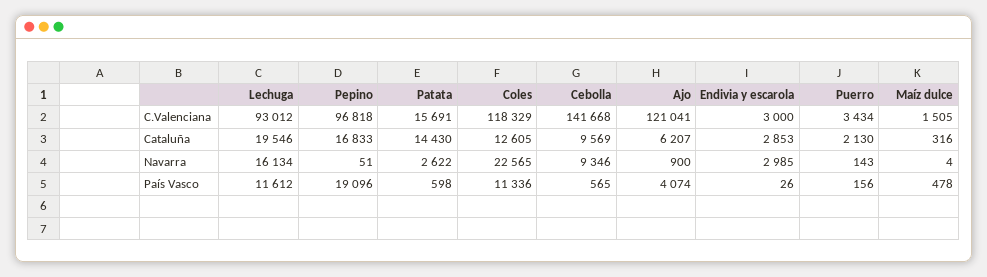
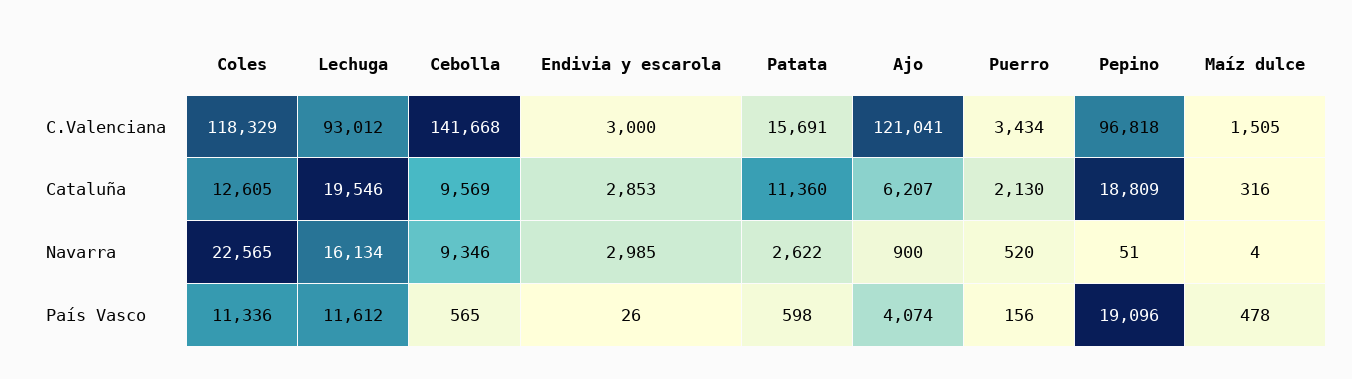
Pepino, Cataluña: 16833 -> 18809
Patata, Cataluña: 14430 -> 11360
Puerro, Navarra: 143 -> 520

